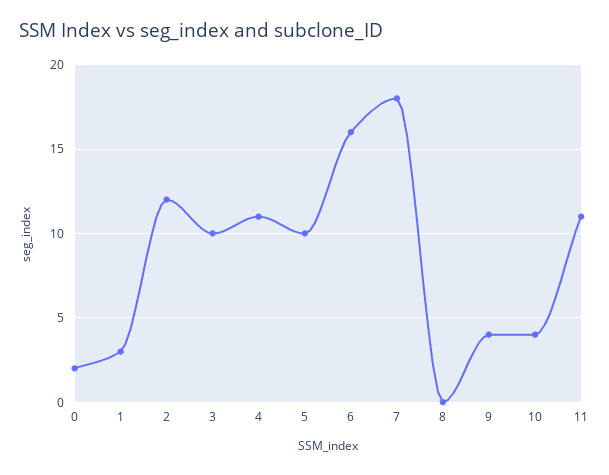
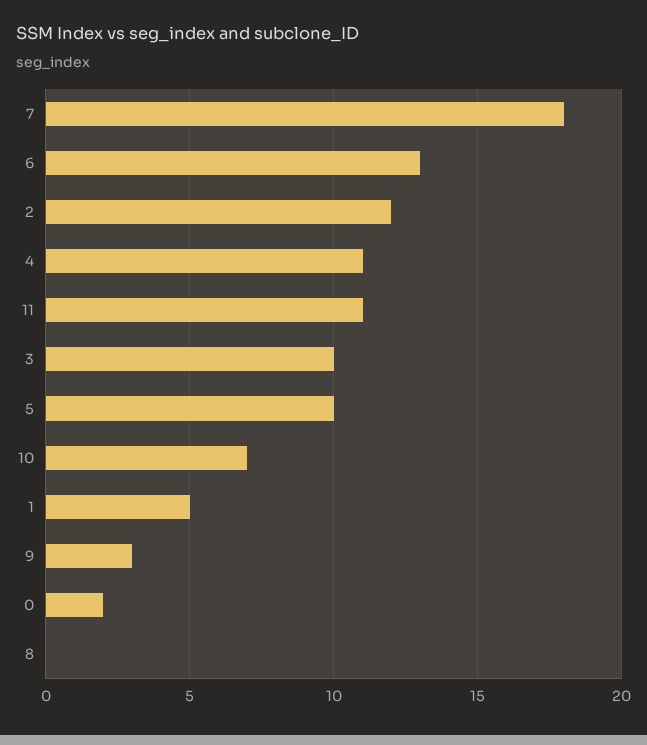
1: 3 -> 5
6: 16 -> 13
9: 4 -> 3
10: 4 -> 7

